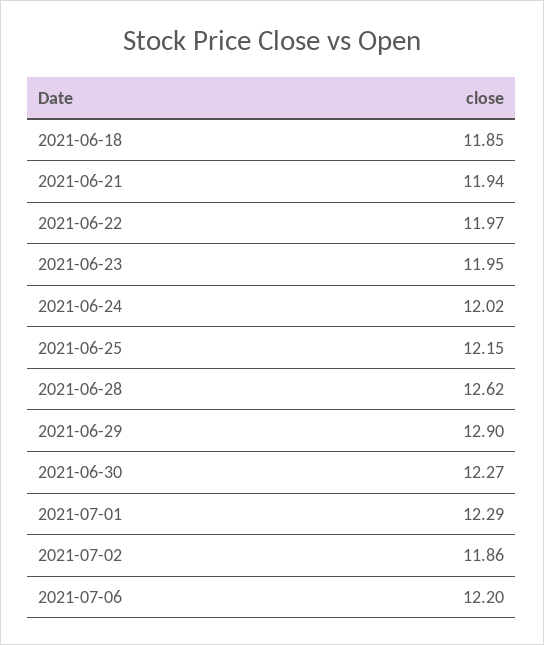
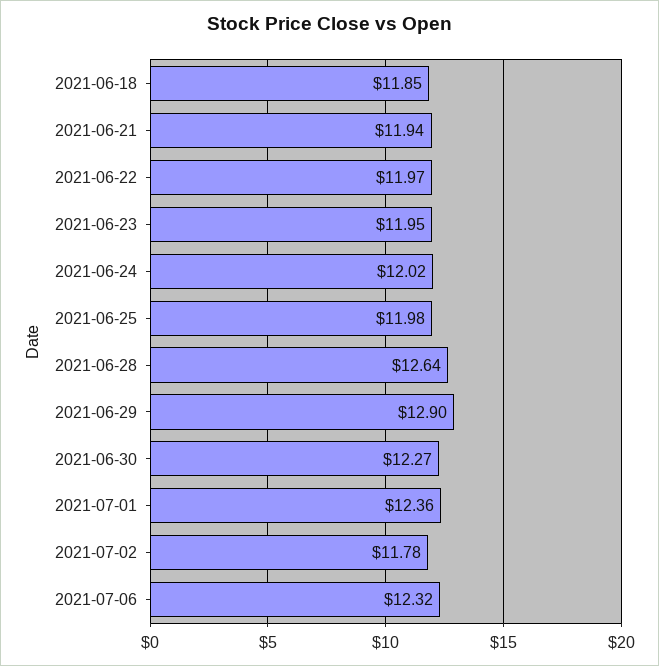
2021-06-25: 12.15 -> 11.98
2021-06-28: 12.62 -> 12.64
2021-07-01: 12.29 -> 12.36
2021-07-02: 11.86 -> 11.78
2021-07-06: 12.2 -> 12.32

